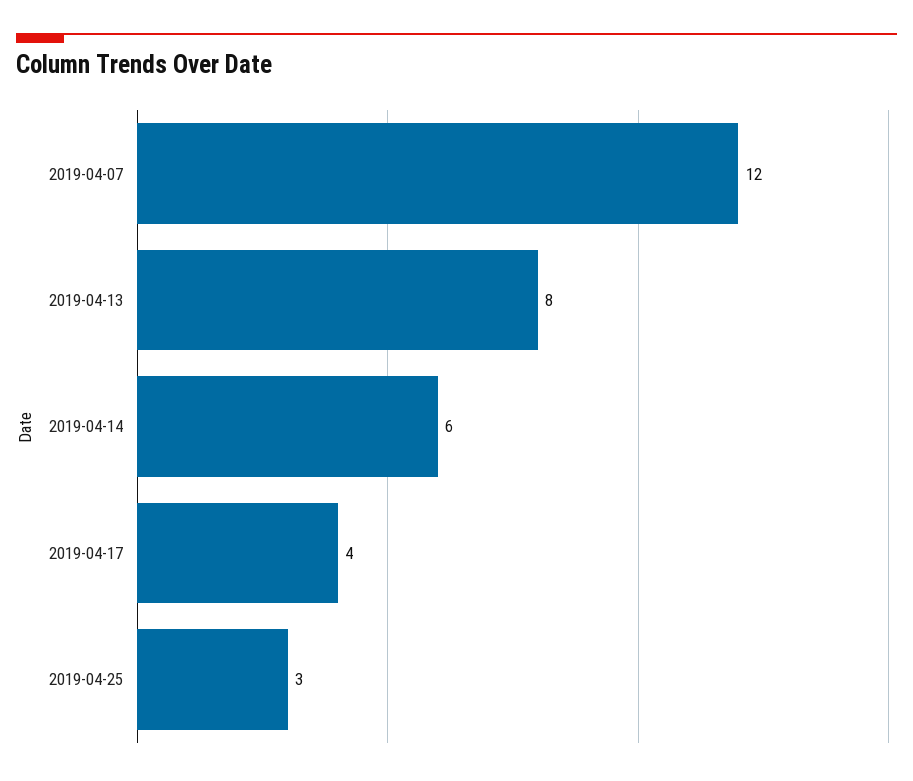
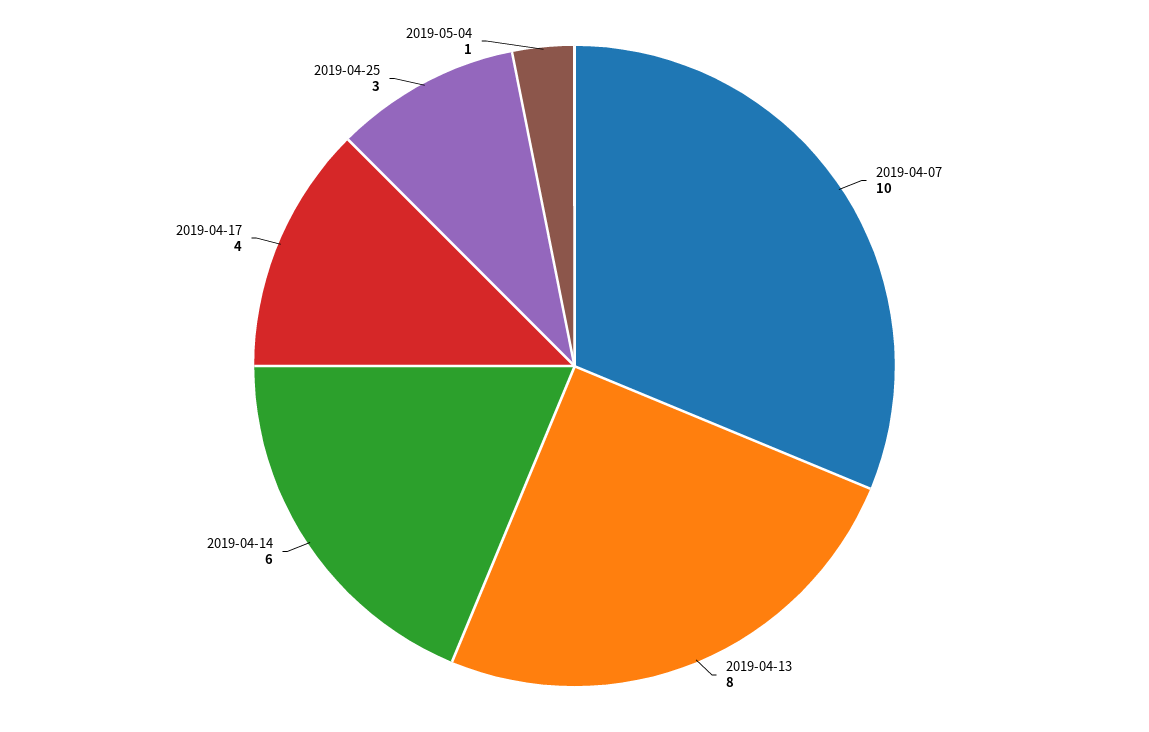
2019-04-07: 12 -> 10
2019-05-04: none -> 1

